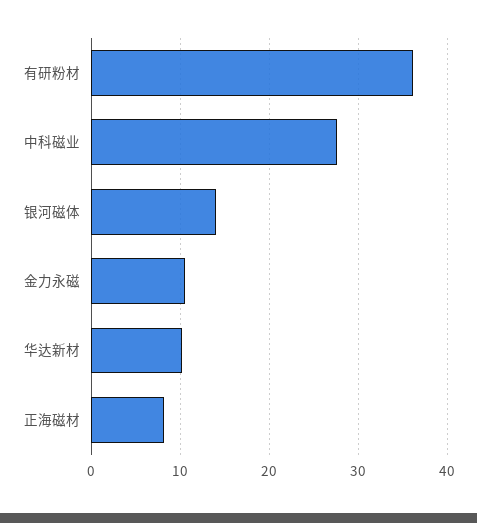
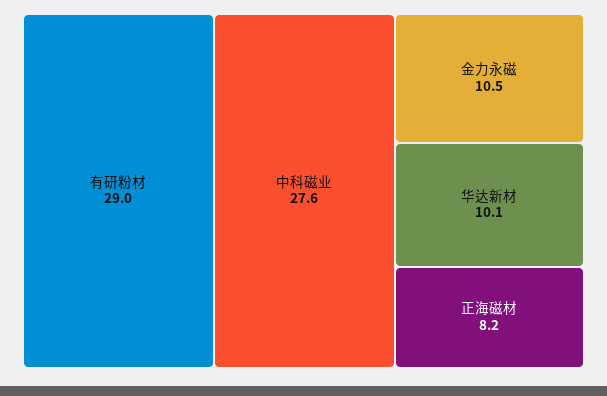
有研粉材: 36 -> 29
银河磁体: 14 -> none

